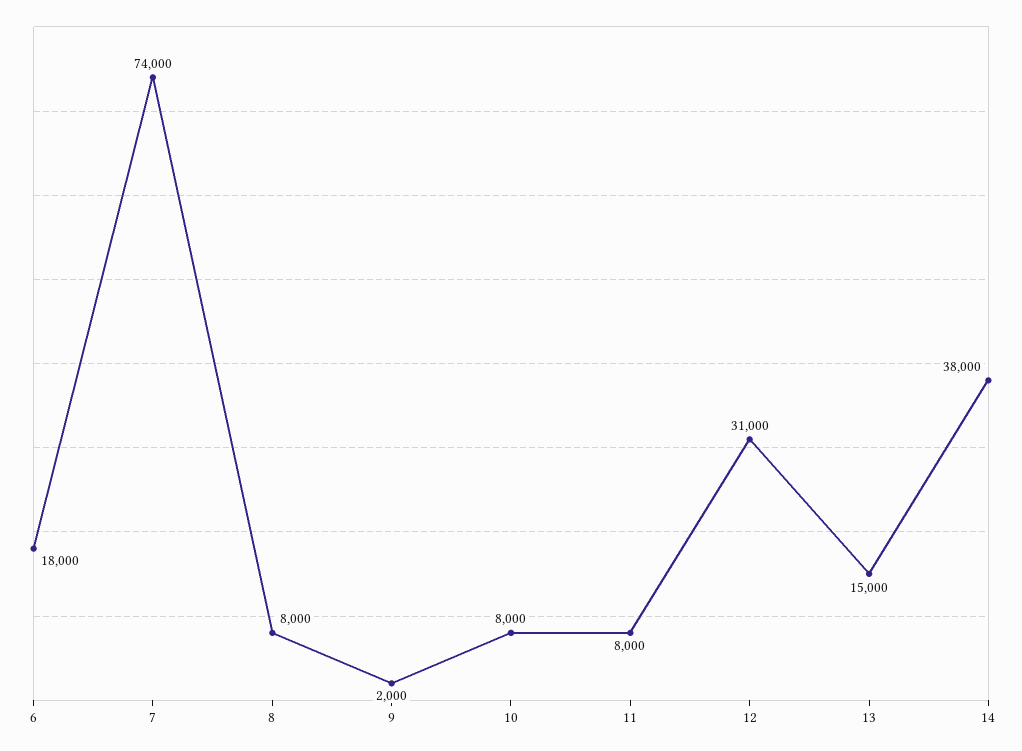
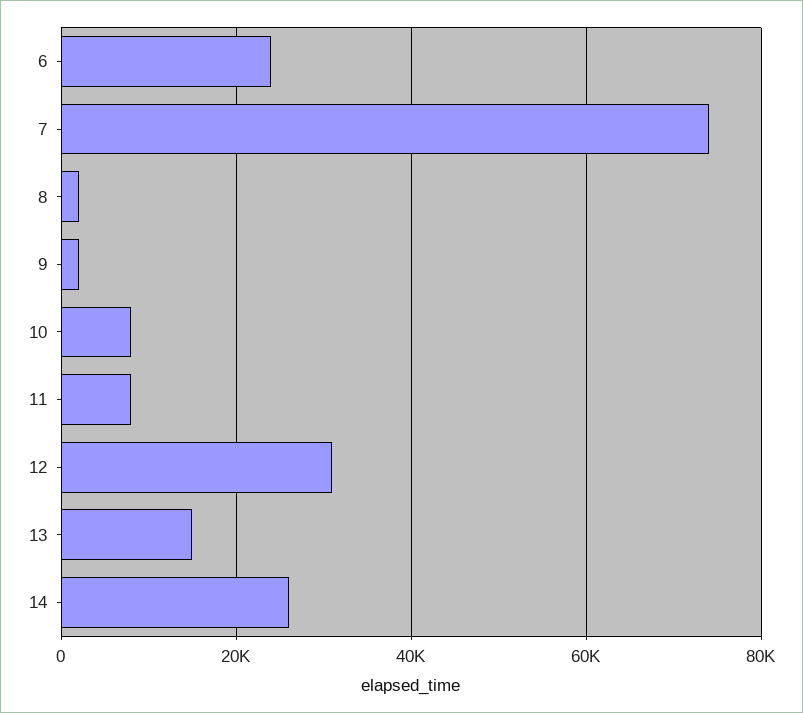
6: 18000 -> 24000
8: 8000 -> 2000
14: 38000 -> 26000

